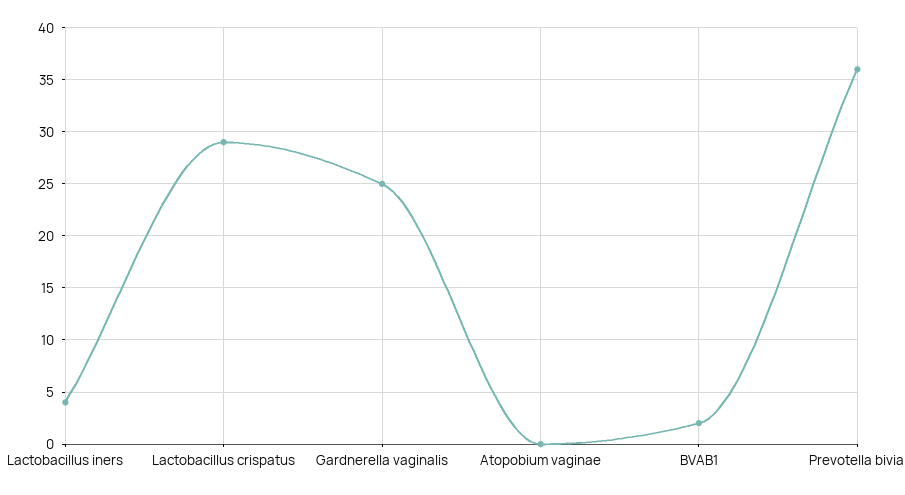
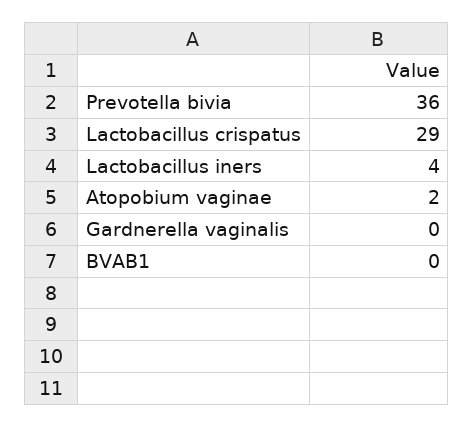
Gardnerella vaginalis: 25 -> 0
Atopobium vaginae: 0 -> 2
BVAB1: 2 -> 0

